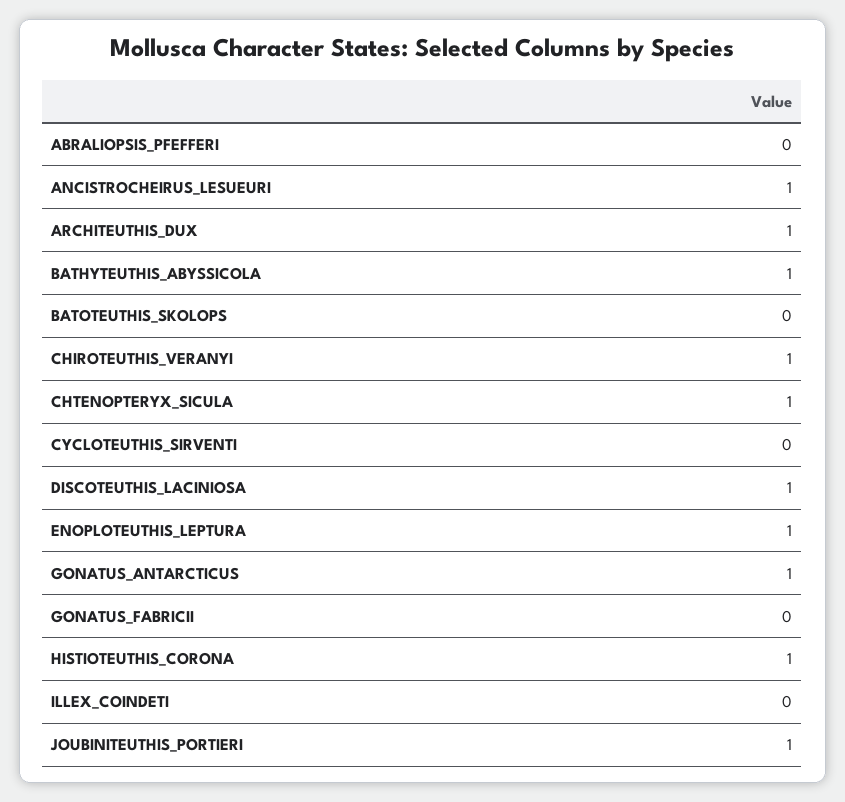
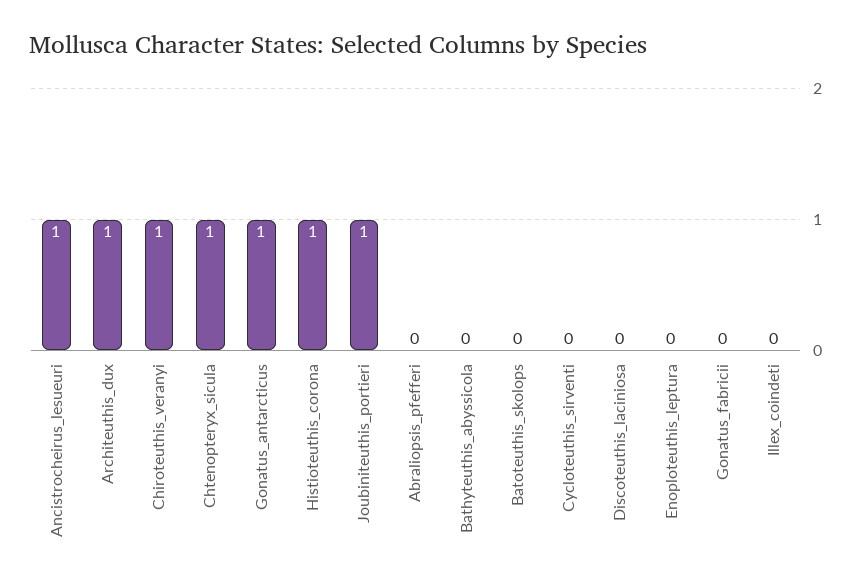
BATHYTEUTHIS_ABYSSICOLA: 1 -> 0
DISCOTEUTHIS_LACINIOSA: 1 -> 0
ENOPLOTEUTHIS_LEPTURA: 1 -> 0

